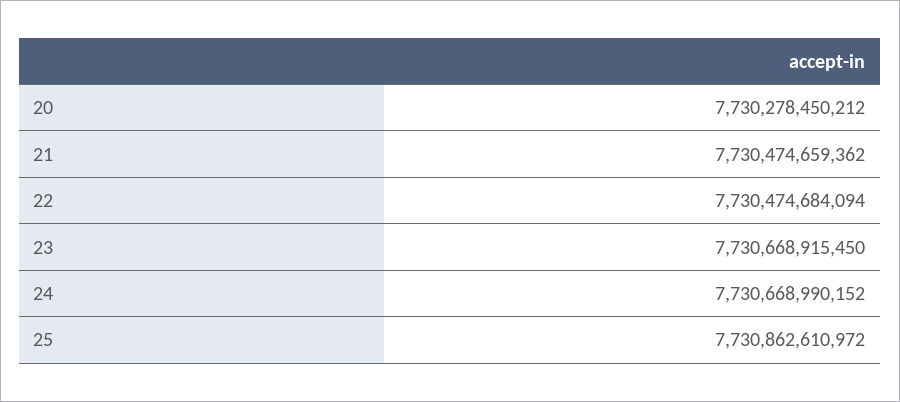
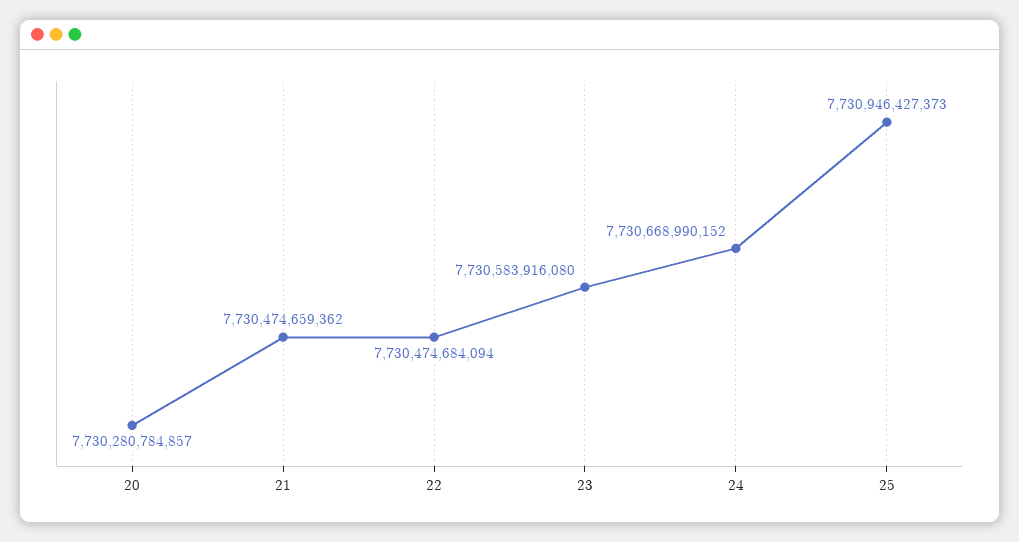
20: 7730278450212 -> 7730280784857
23: 7730668915450 -> 7730583916080
25: 7730862610972 -> 7730946427373

